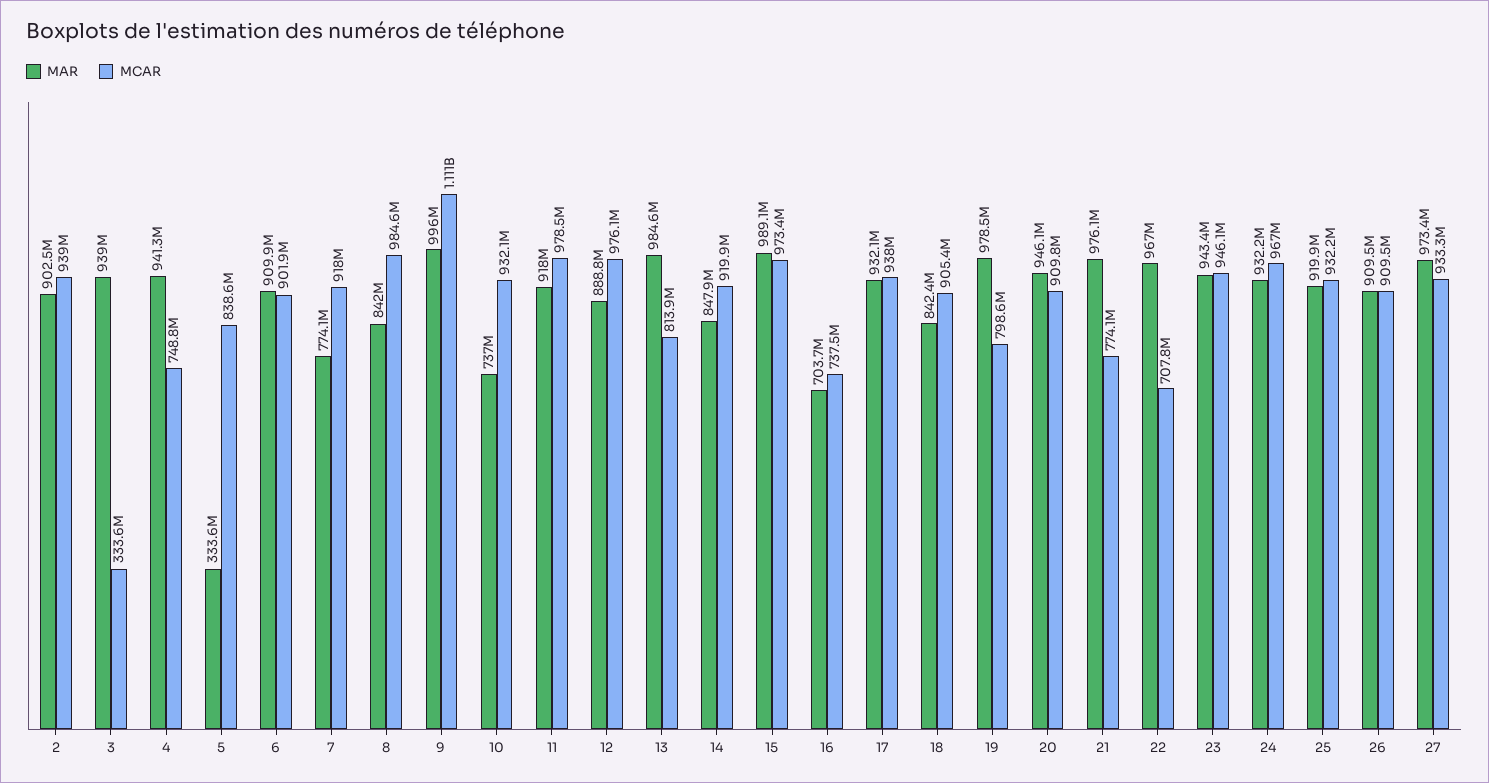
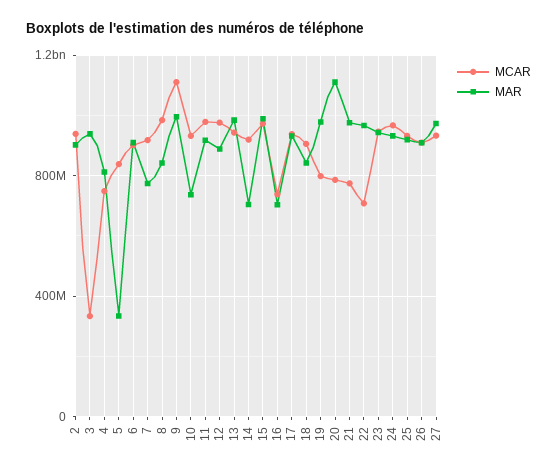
MAR, 4: 941300000 -> 800000000
MCAR, 13: 813900000 -> 950000000
MAR, 14: 847900000 -> 700000000
MAR, 20: 946100000 -> 1100000000
MCAR, 20: 909800000 -> 800000000

